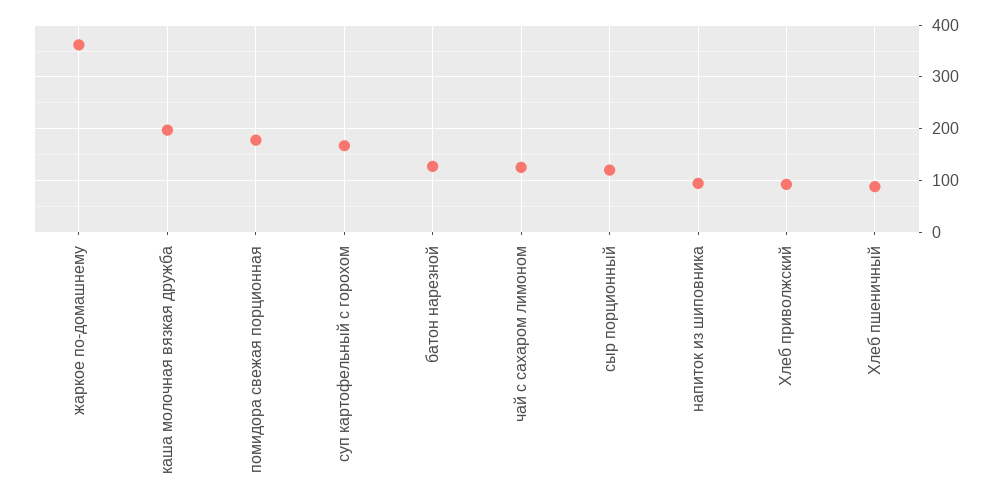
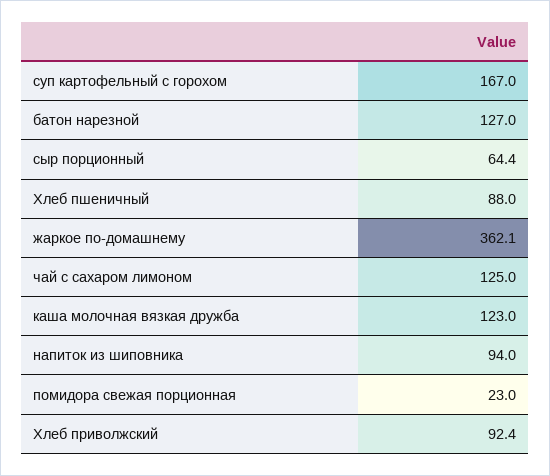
каша молочная вязкая дружба: 200 -> 123
помидора свежая порционная: 180 -> 23
сыр порционный: 120 -> 64.4

